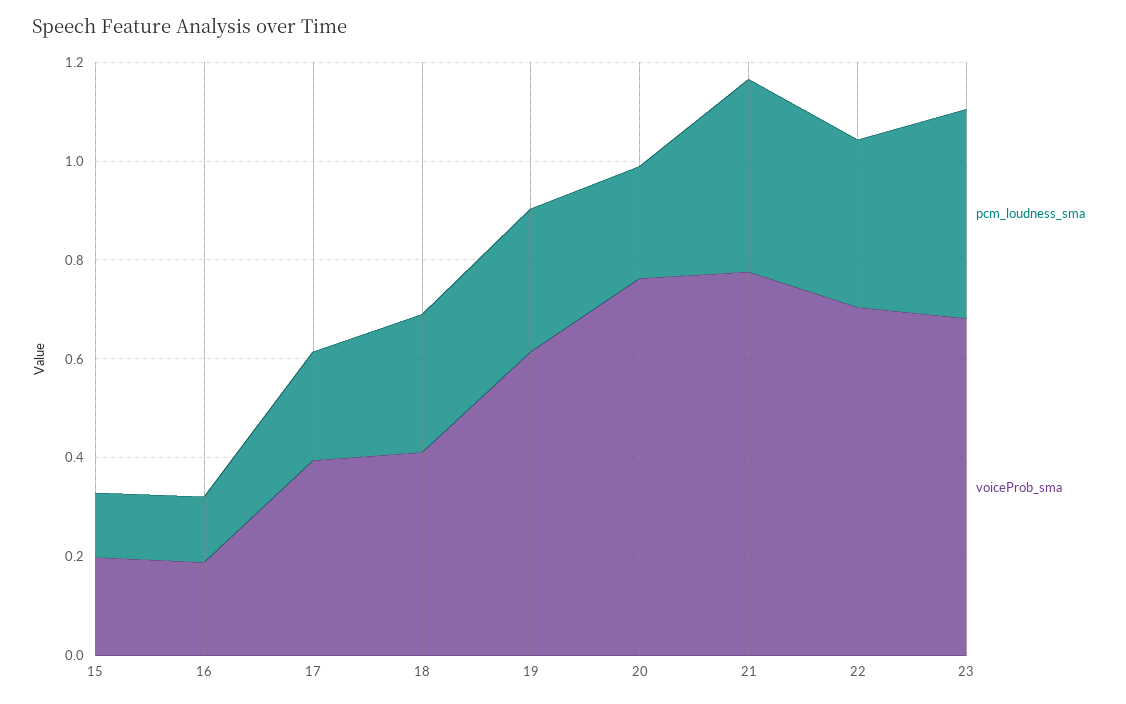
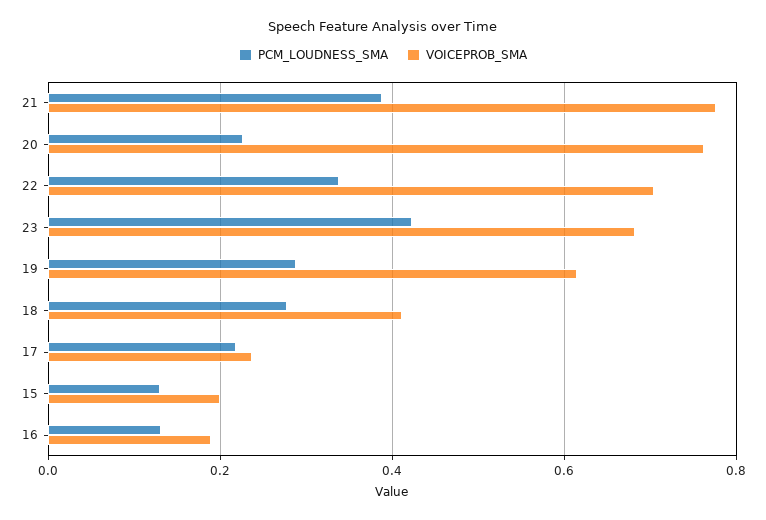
voiceProb_sma, 17: 0.4 -> 0.24

